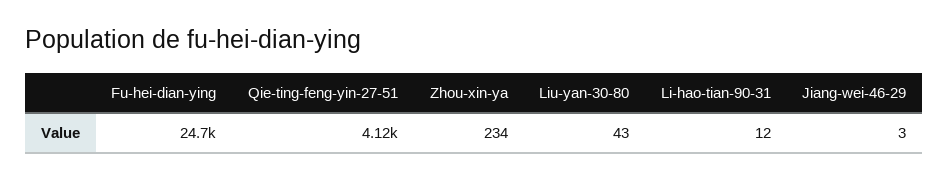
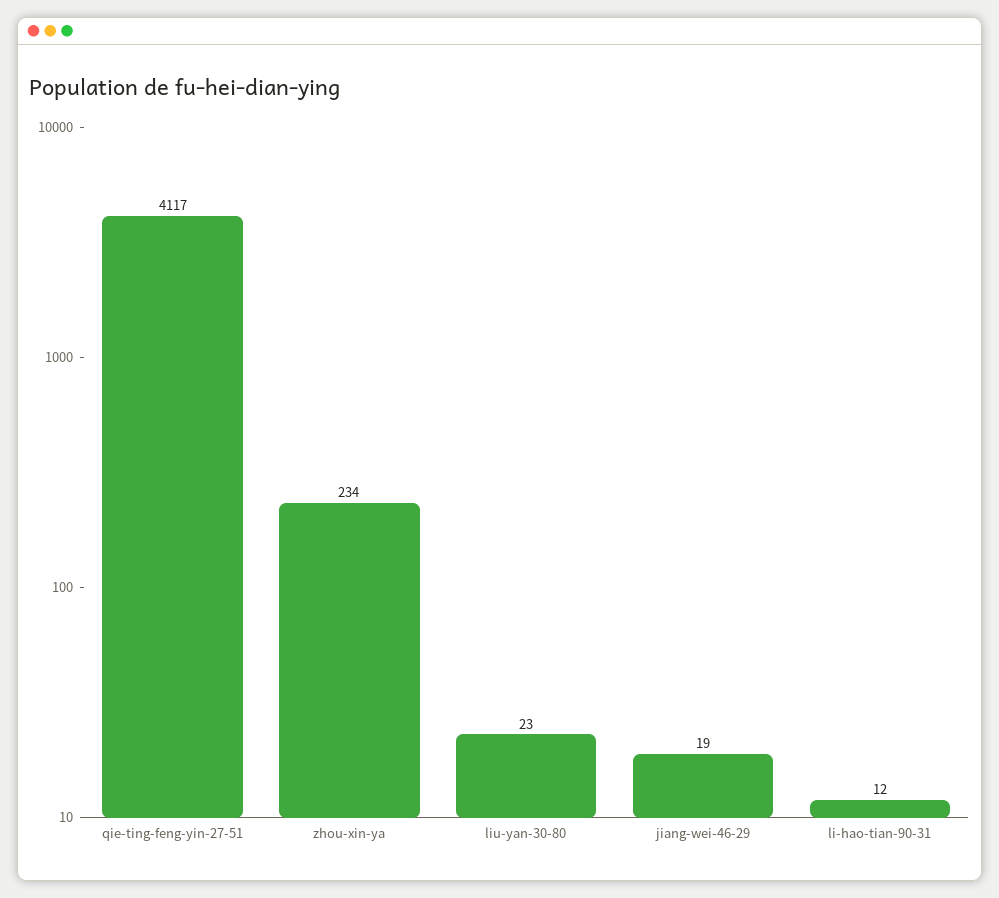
Fu-hei-dian-ying: 24700 -> none
Liu-yan-30-80: 43 -> 23
Jiang-wei-46-29: 3 -> 19

